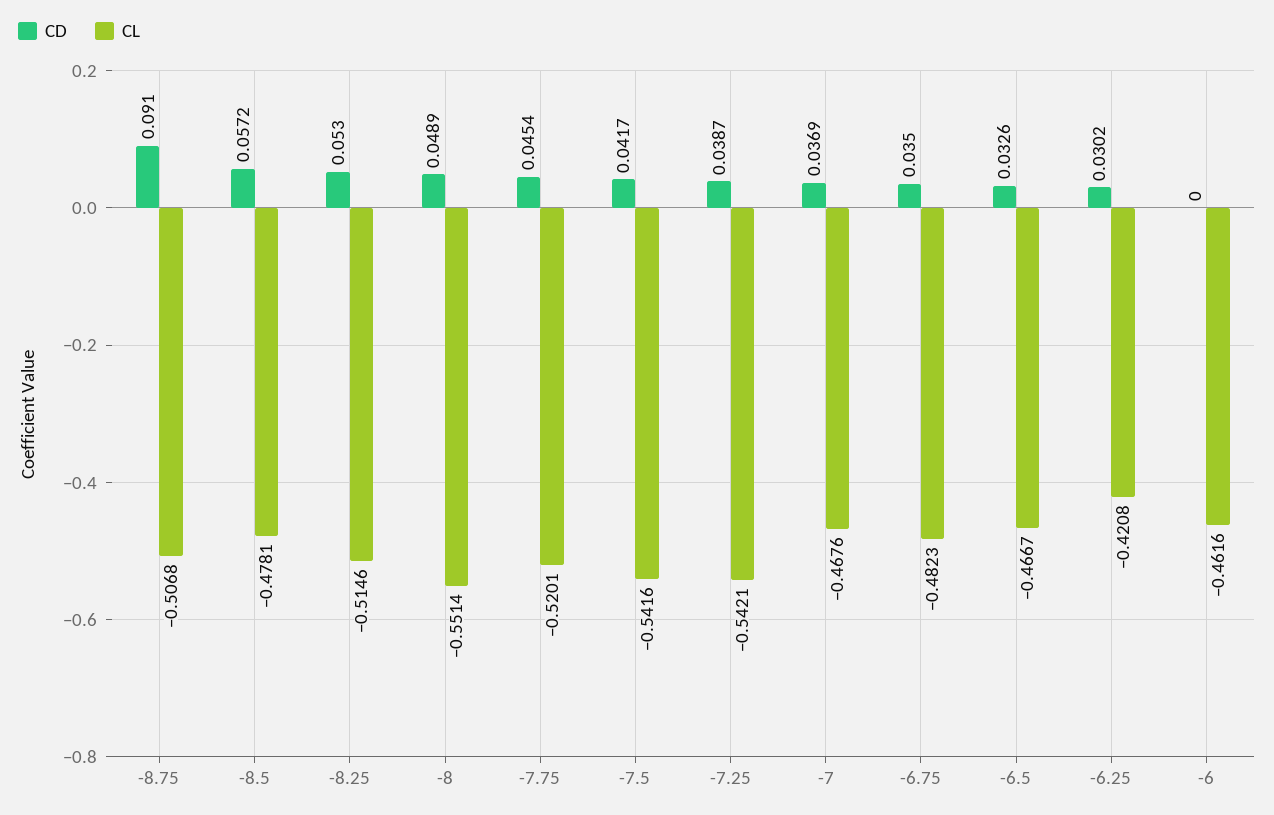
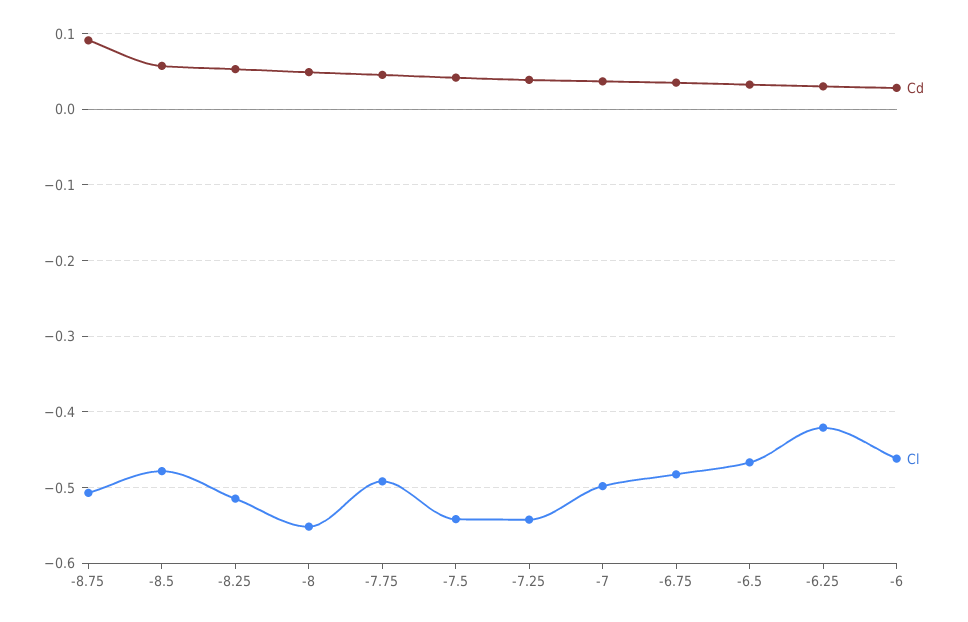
CL, -7.75: -0.5201 -> -0.49
CL, -7: -0.4676 -> -0.5
CD, -6: 0 -> 0.03

